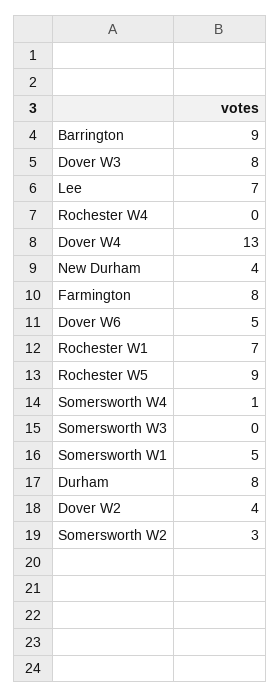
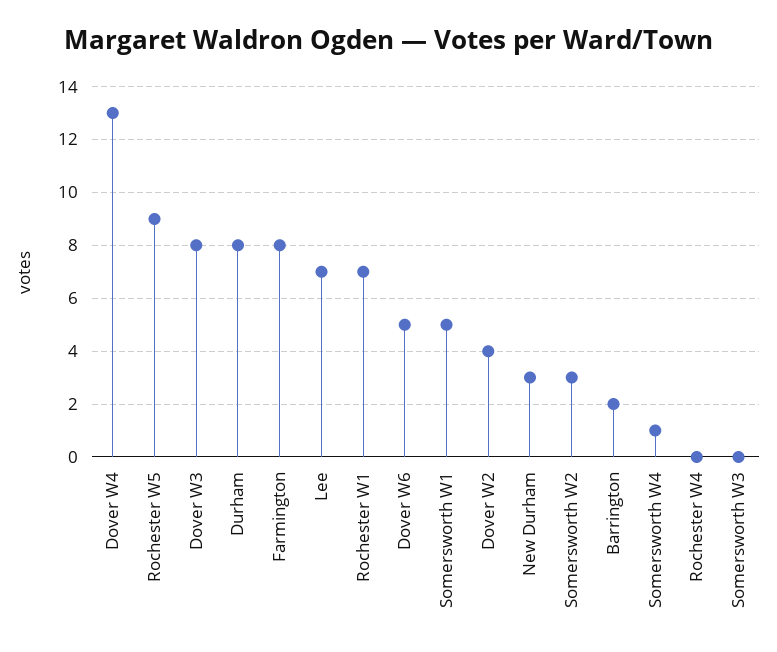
Barrington: 9 -> 2
New Durham: 4 -> 3

